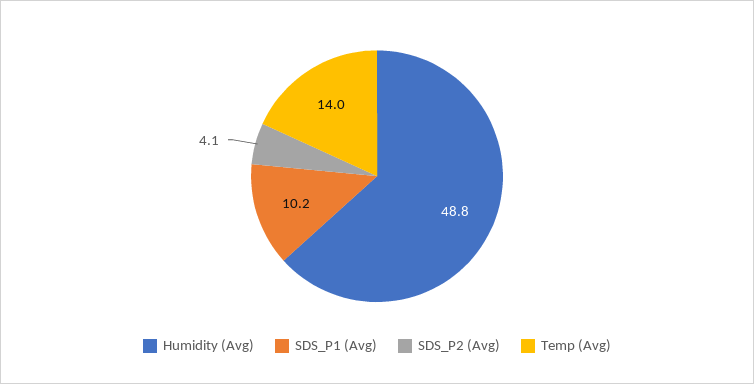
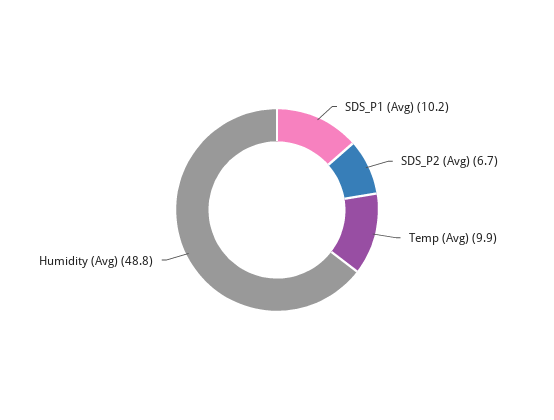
SDS_P2 (Avg): 4.1 -> 6.7
Temp (Avg): 14 -> 9.9

